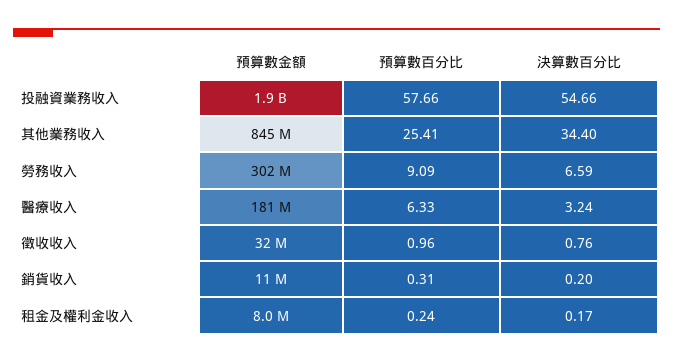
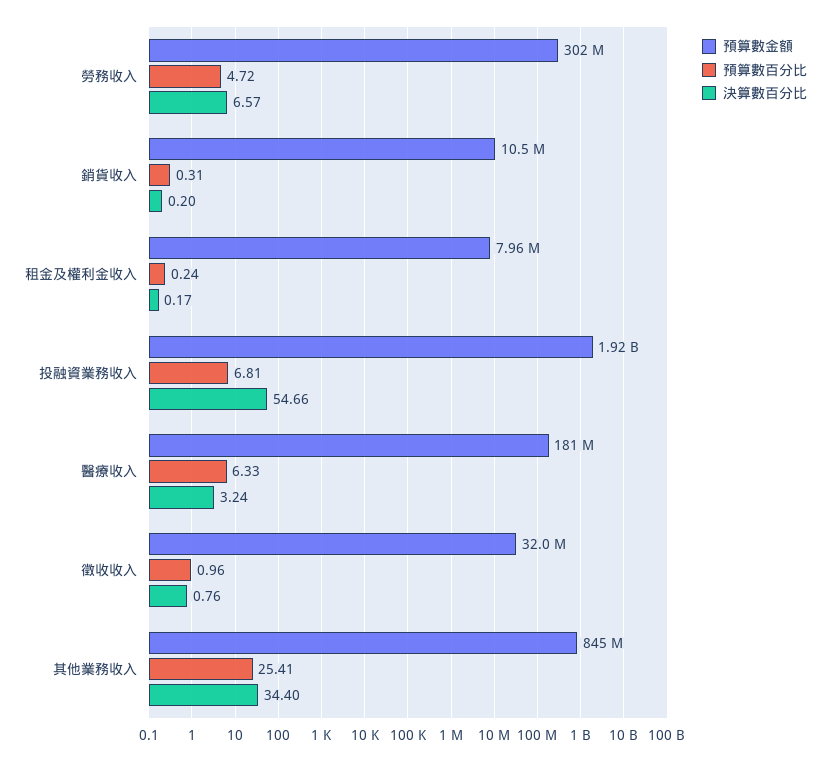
預算數百分比, 投融資業務收入: 57.66 -> 6.81
預算數百分比, 勞務收入: 9.09 -> 4.72
決算數百分比, 勞務收入: 6.59 -> 6.57

